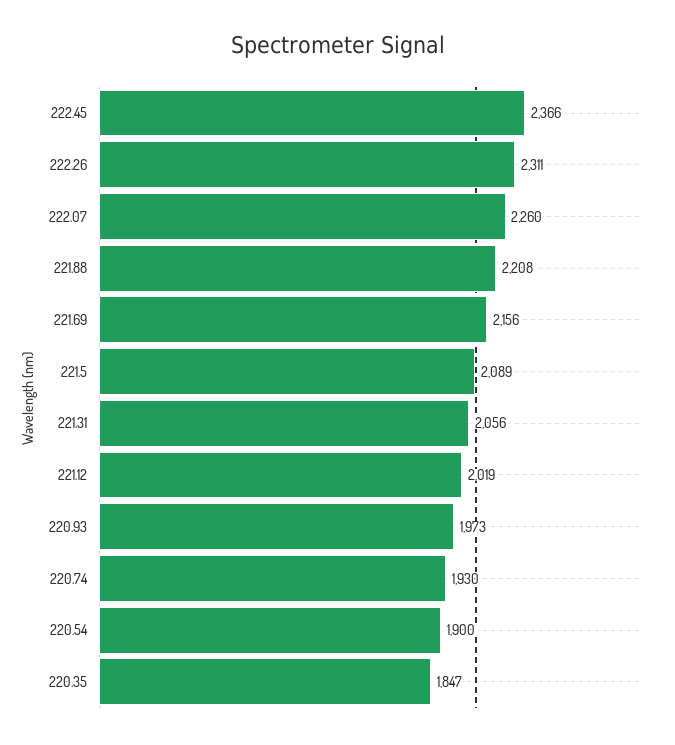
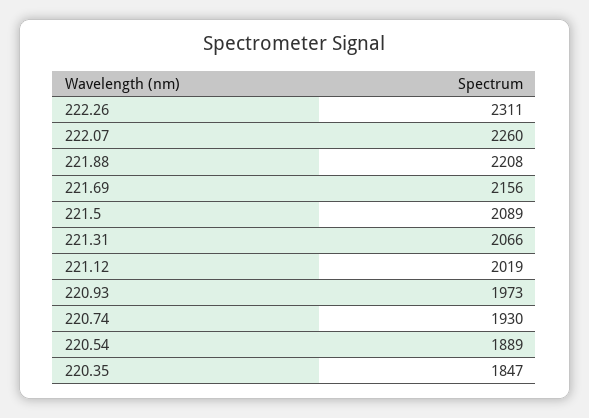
222.45: 2366 -> none
221.31: 2056 -> 2066
220.54: 1900 -> 1889

